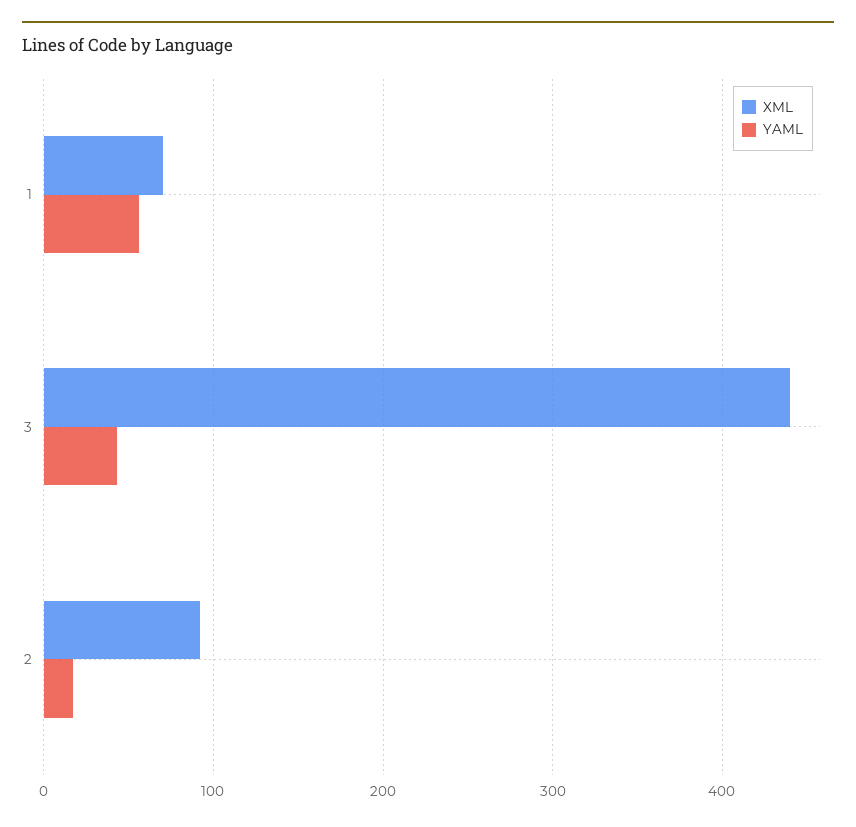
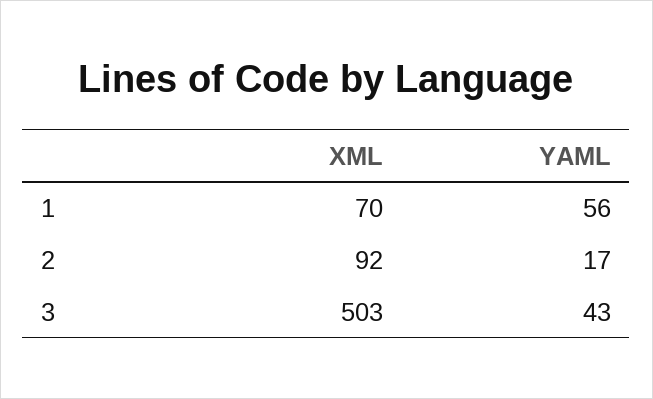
XML, 3: 440 -> 503

